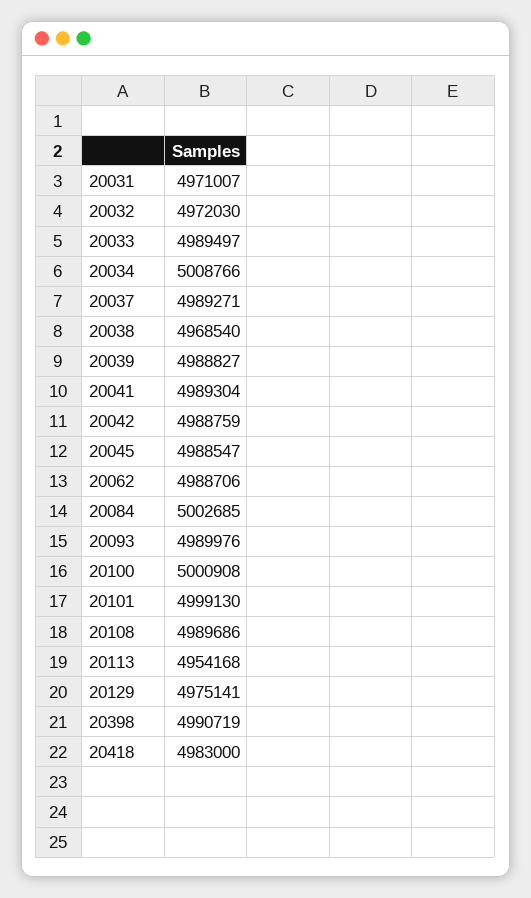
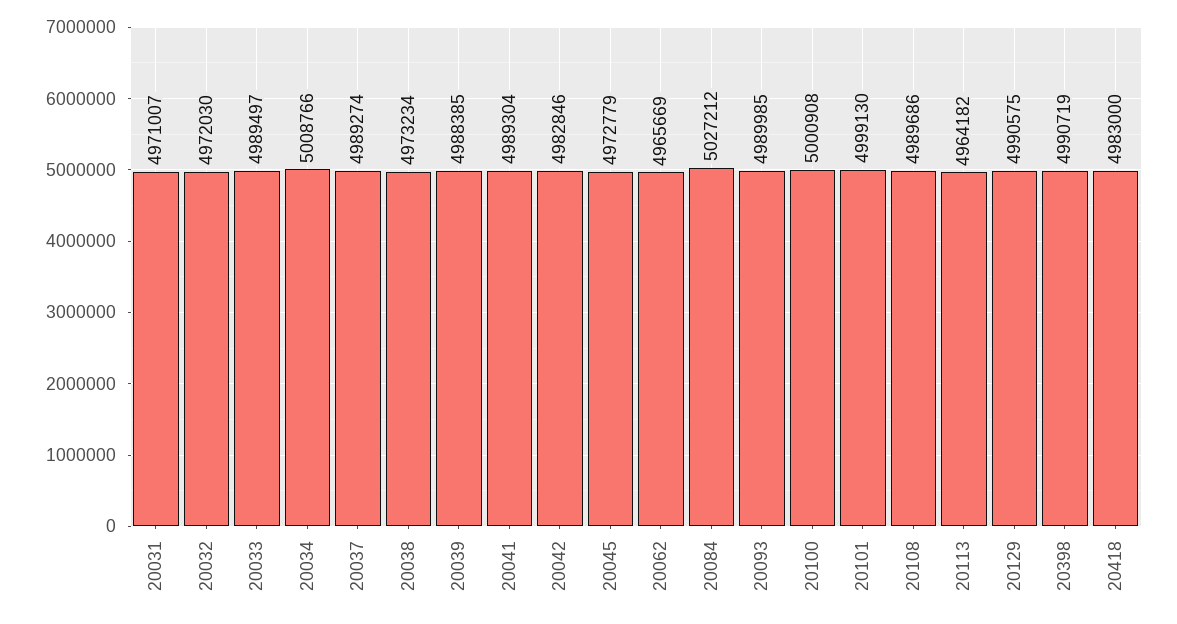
20037: 4989271 -> 4989274
20038: 4968540 -> 4973234
20039: 4988827 -> 4988385
20042: 4988759 -> 4982846
20045: 4988547 -> 4972779
20062: 4988706 -> 4965669
20084: 5002685 -> 5027212
20093: 4989976 -> 4989985
20113: 4954168 -> 4964182
20129: 4975141 -> 4990575

